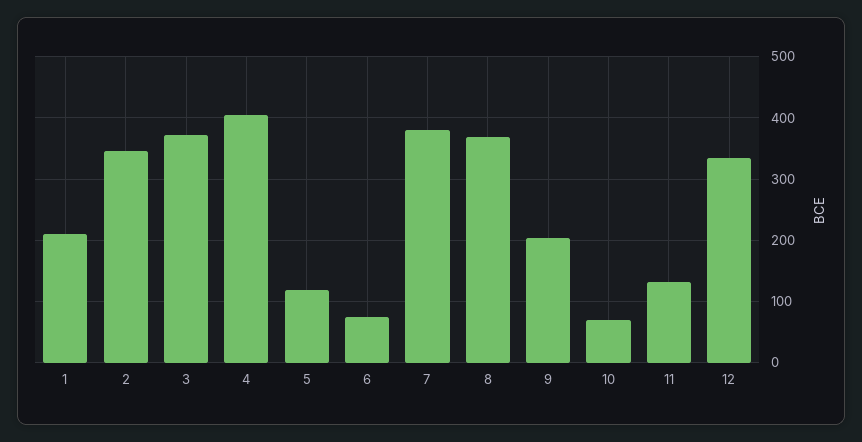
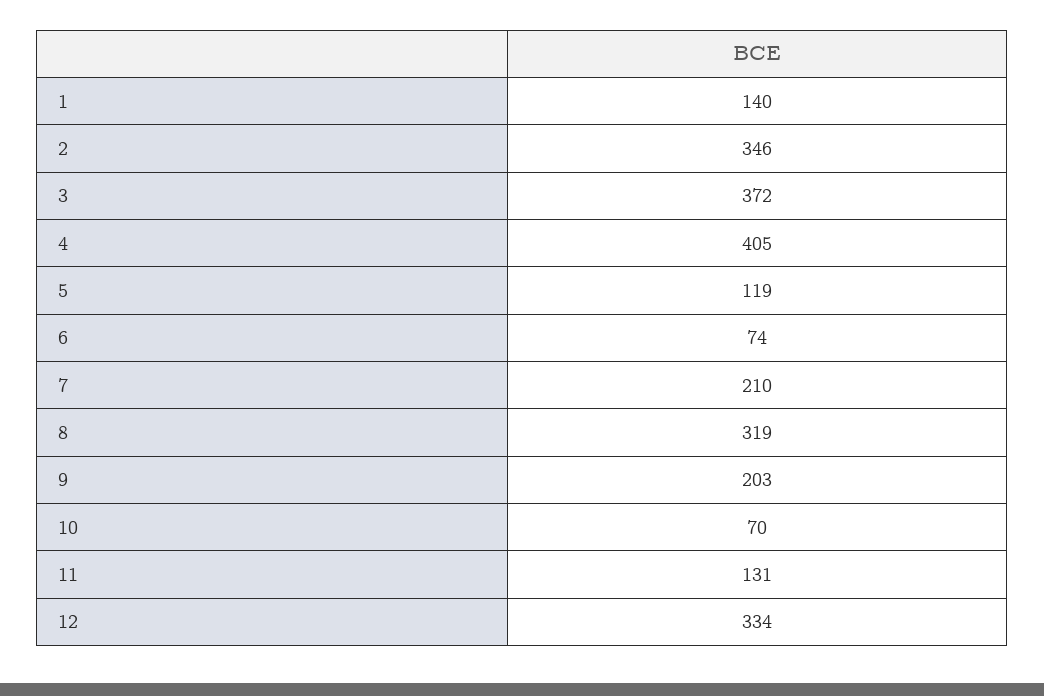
1: 210 -> 140
7: 380 -> 210
8: 370 -> 319

